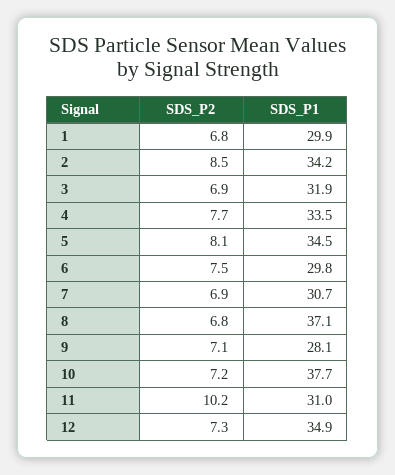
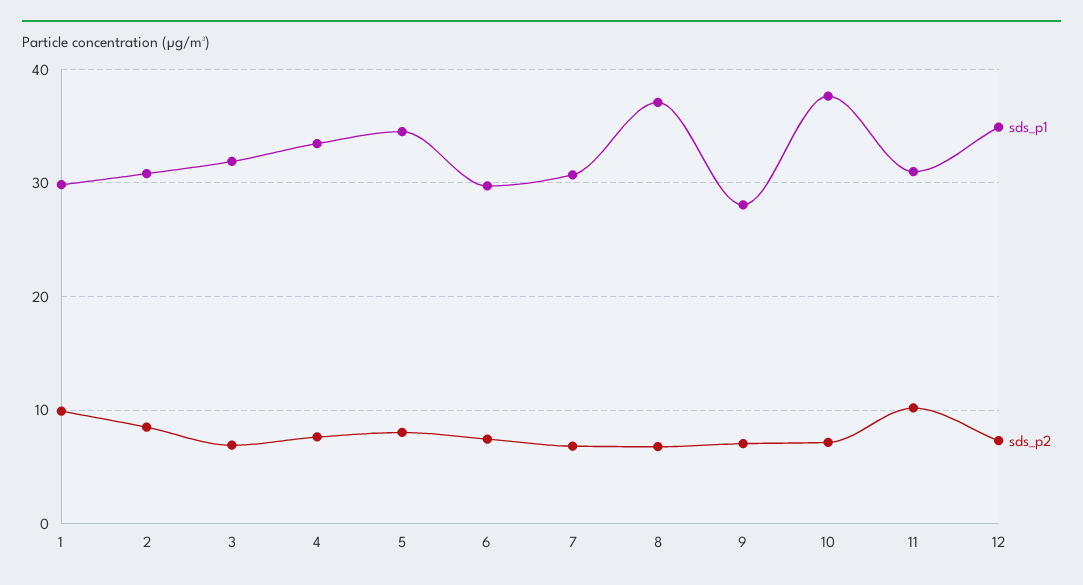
SDS_P2, 1: 6.8 -> 10
SDS_P1, 2: 34.2 -> 31

